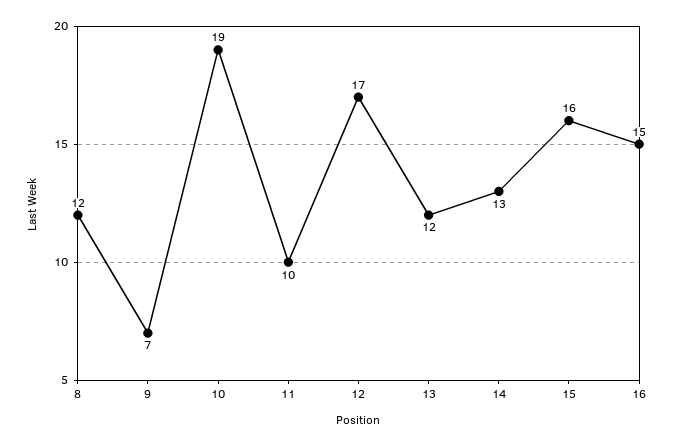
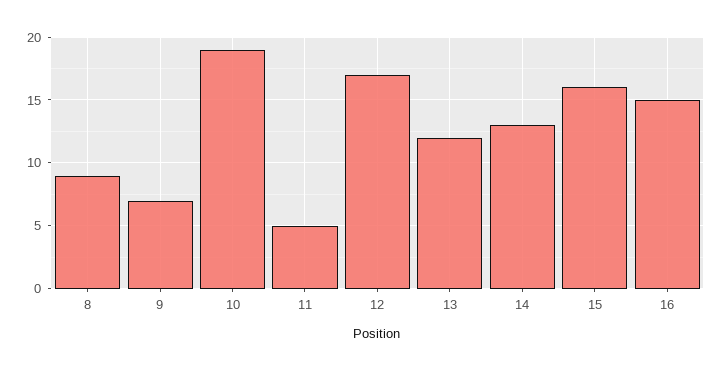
8: 12 -> 9
11: 10 -> 5

